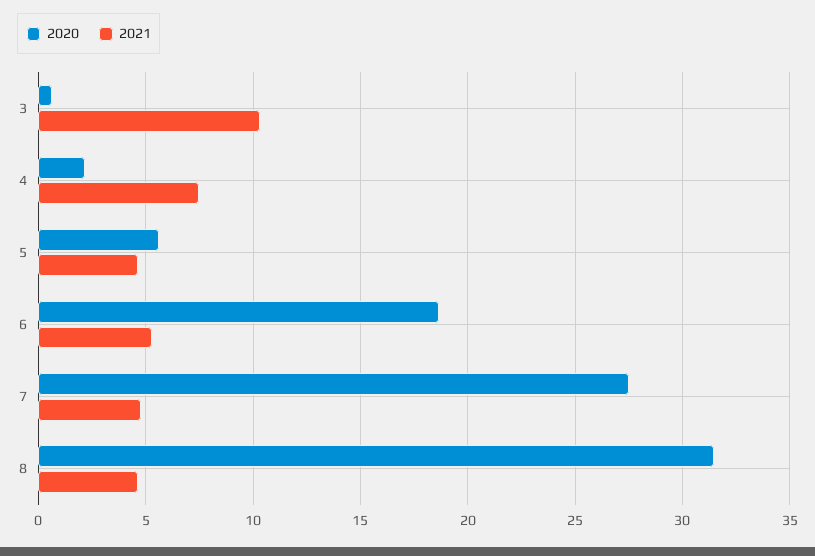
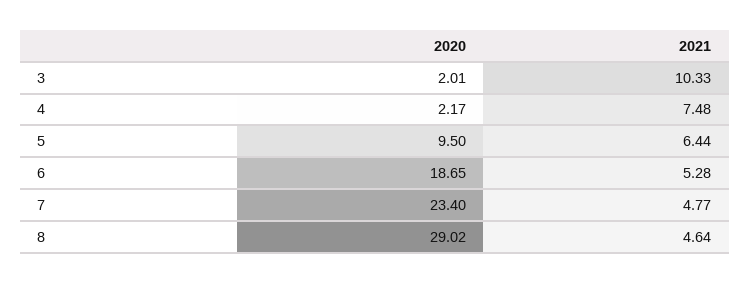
2020, 3: 0.5 -> 2.01
2020, 5: 5.5 -> 9.5
2021, 5: 4.5 -> 6.44
2020, 7: 27.5 -> 23.4
2020, 8: 31.5 -> 29.02

